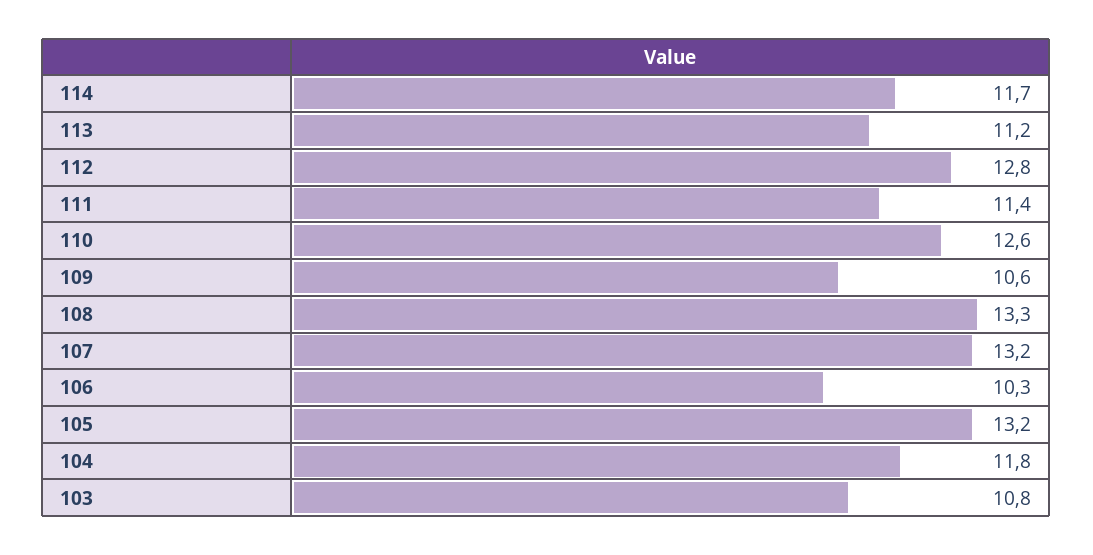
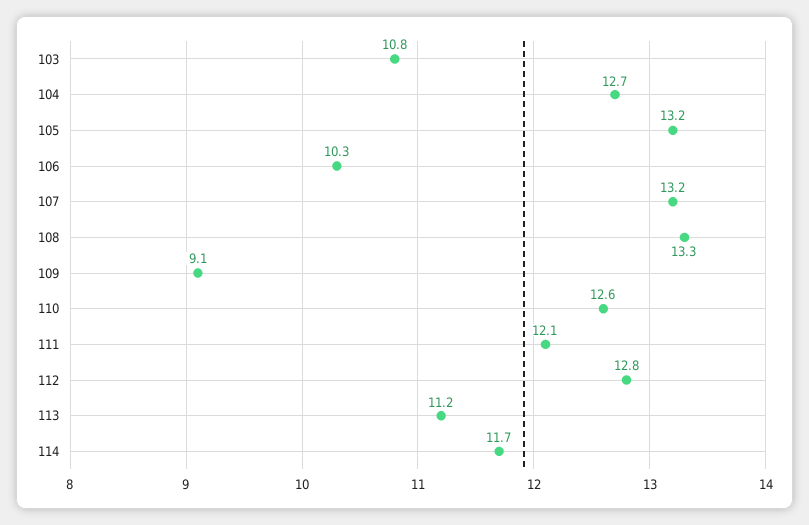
111: 11.4 -> 12.1
109: 10.6 -> 9.1
104: 11.8 -> 12.7

